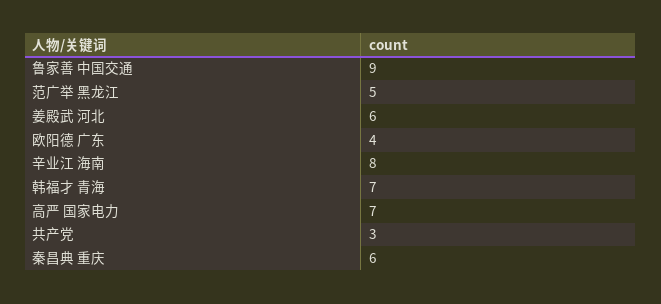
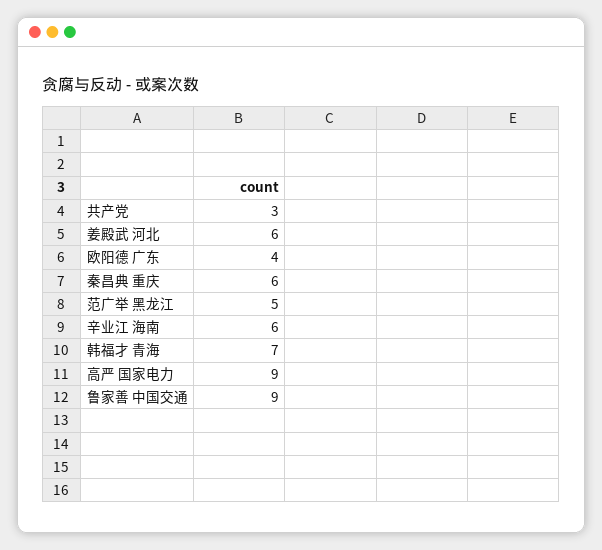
辛业江 海南: 8 -> 6
高严 国家电力: 7 -> 9

